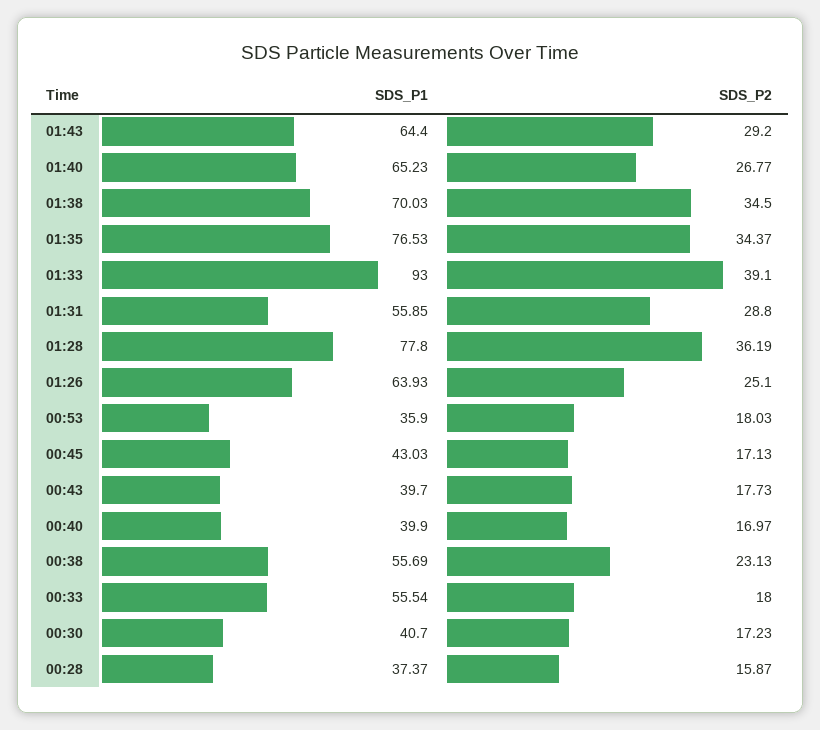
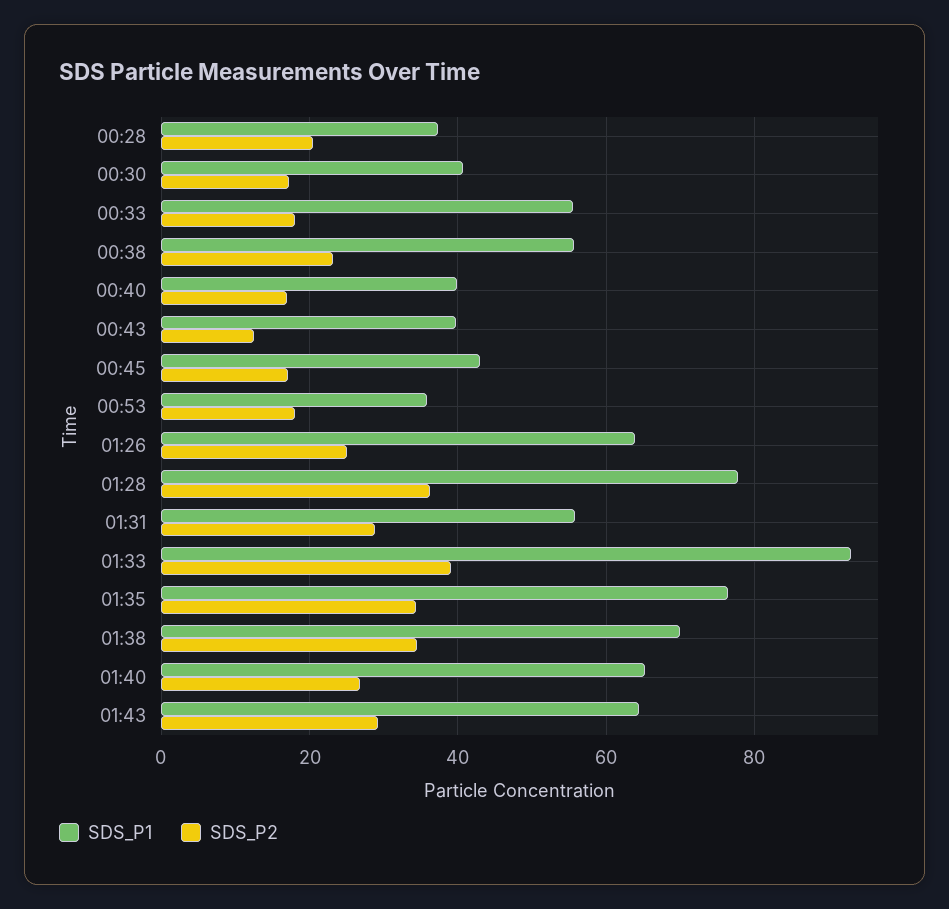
SDS_P2, 00:43: 17.73 -> 12
SDS_P2, 00:28: 15.87 -> 20

